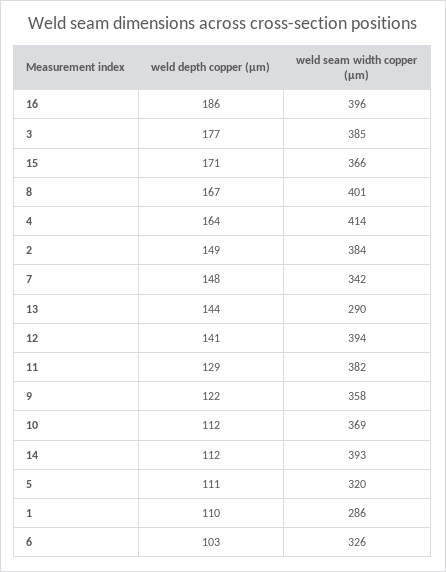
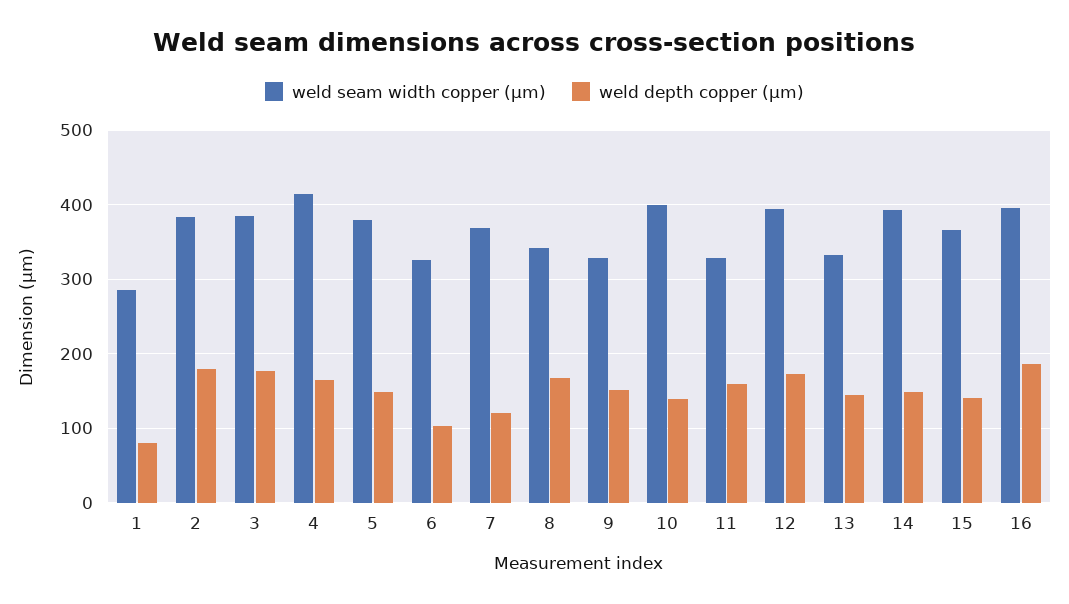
weld depth copper (µm), 15: 171 -> 140
weld seam width copper (µm), 8: 401 -> 340
weld depth copper (µm), 2: 149 -> 180
weld depth copper (µm), 7: 148 -> 120
weld seam width copper (µm), 7: 342 -> 370
weld seam width copper (µm), 13: 290 -> 330
weld depth copper (µm), 12: 141 -> 170
weld depth copper (µm), 11: 129 -> 160
weld seam width copper (µm), 11: 382 -> 330
weld depth copper (µm), 9: 122 -> 150
weld seam width copper (µm), 9: 358 -> 330
weld depth copper (µm), 10: 112 -> 140
weld seam width copper (µm), 10: 369 -> 400
weld depth copper (µm), 14: 112 -> 150
weld depth copper (µm), 5: 111 -> 150
weld seam width copper (µm), 5: 320 -> 380
weld depth copper (µm), 1: 110 -> 80

